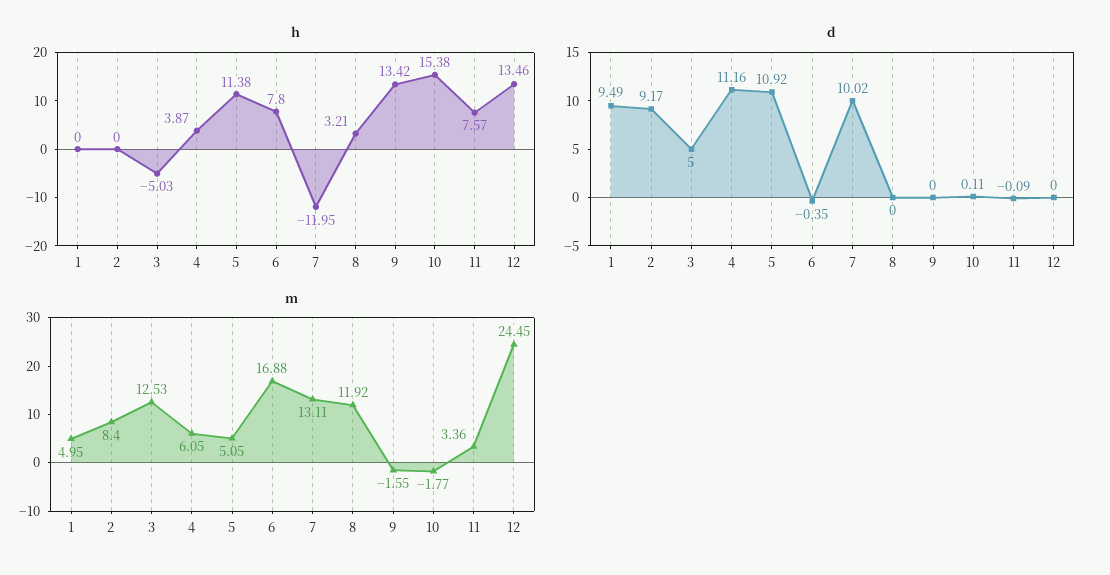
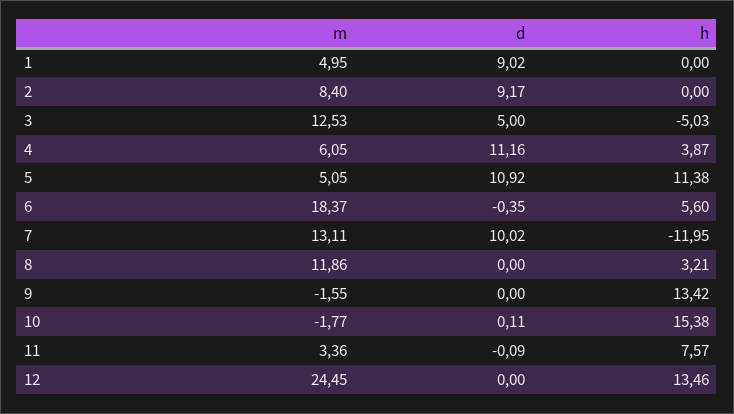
h, 6: 7.8 -> 5.6
d, 1: 9.49 -> 9.02
m, 6: 16.88 -> 18.37
m, 8: 11.92 -> 11.86

